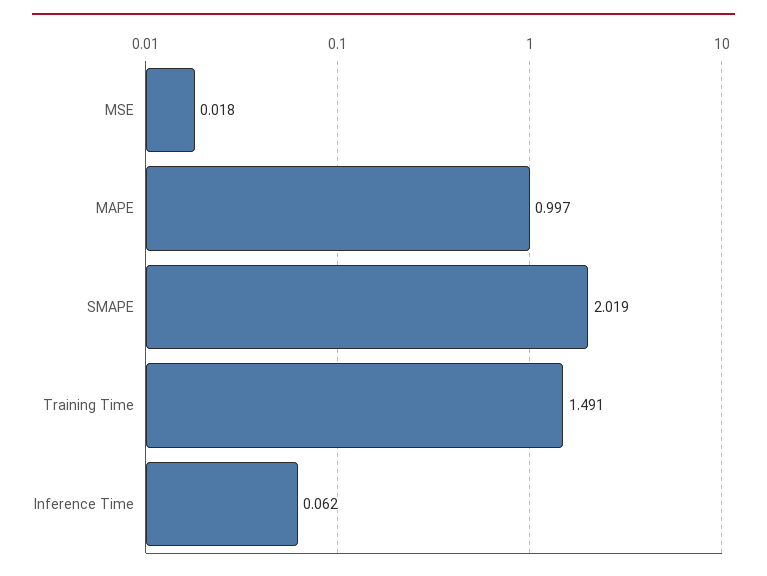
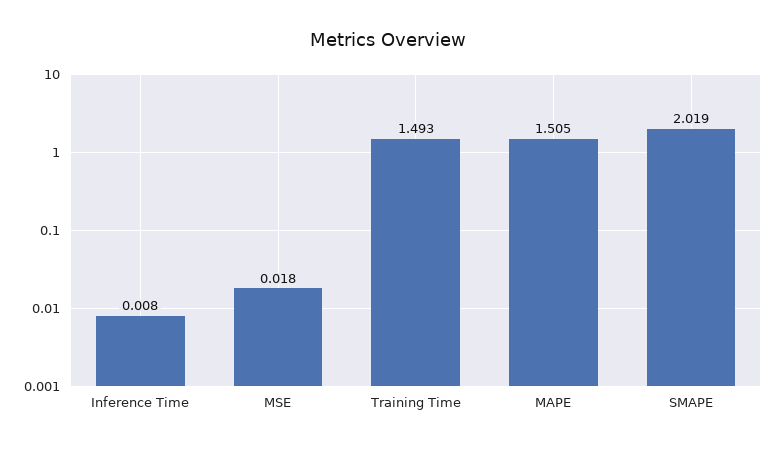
MAPE: 0.997 -> 1.505
Training Time: 1.491 -> 1.493
Inference Time: 0.062 -> 0.008

